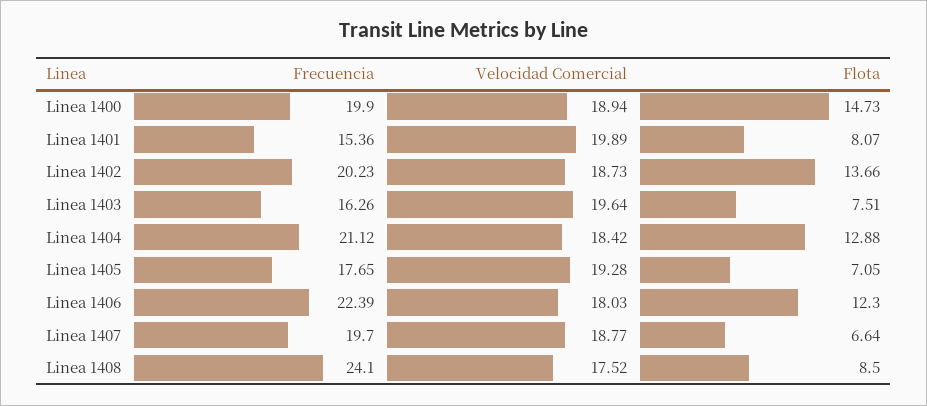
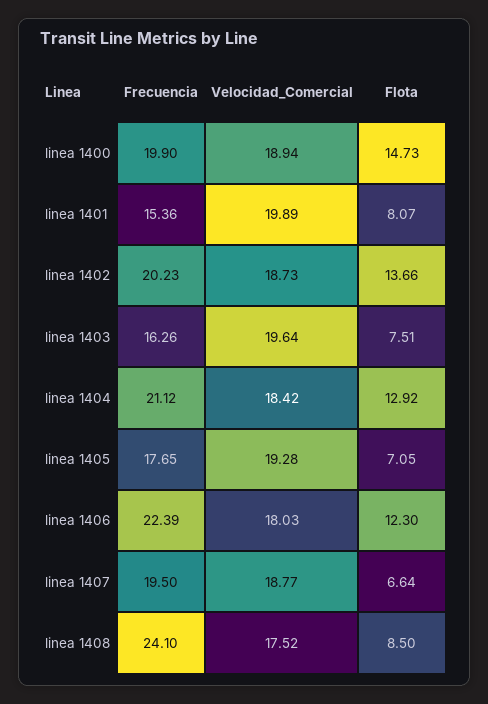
Flota, Linea 1404: 12.88 -> 12.92
Frecuencia, Linea 1407: 19.7 -> 19.5

